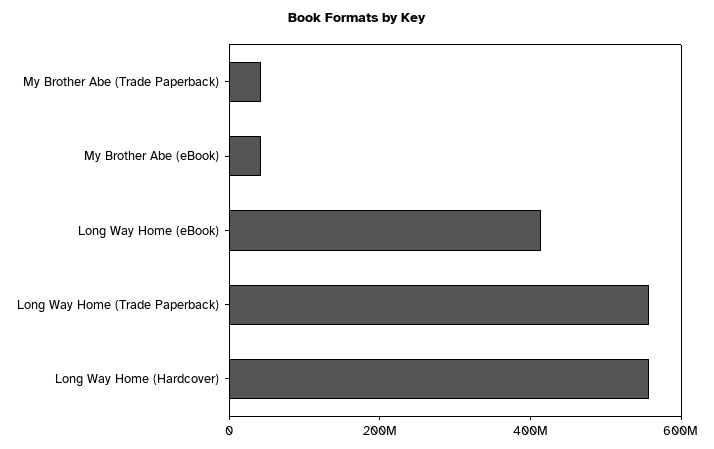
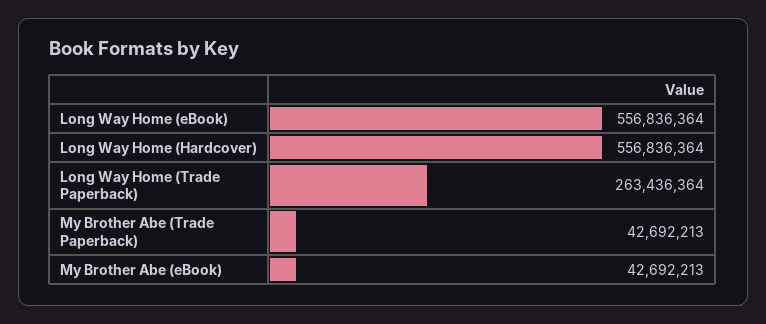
Long Way Home (eBook): 400000000 -> 556836364
Long Way Home (Trade Paperback): 550000000 -> 263436364

